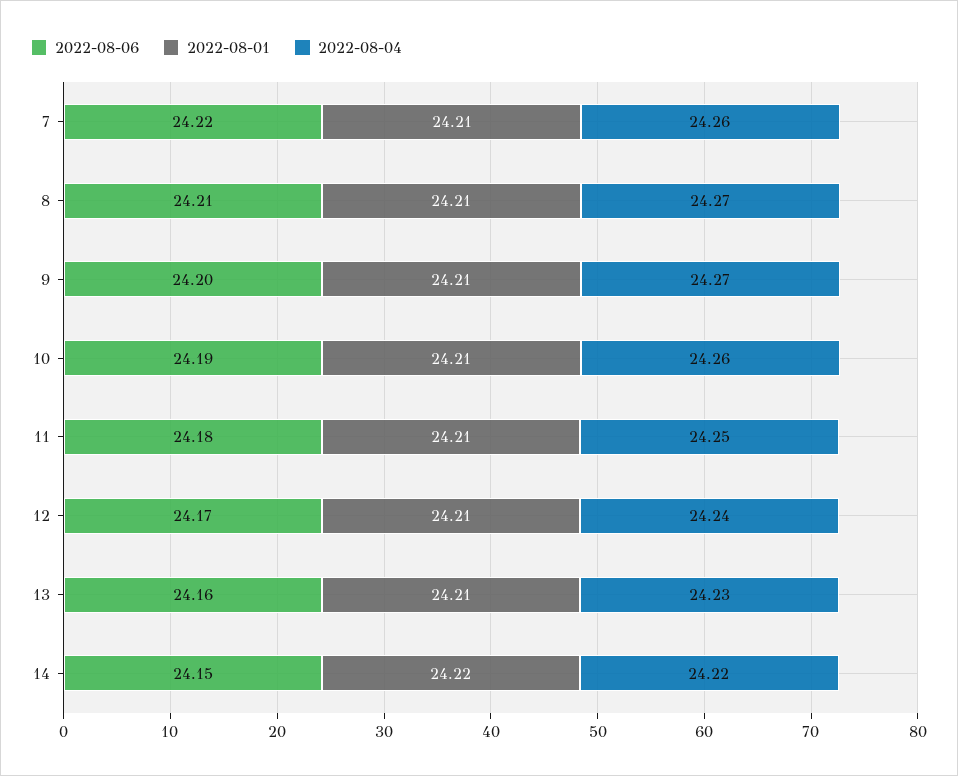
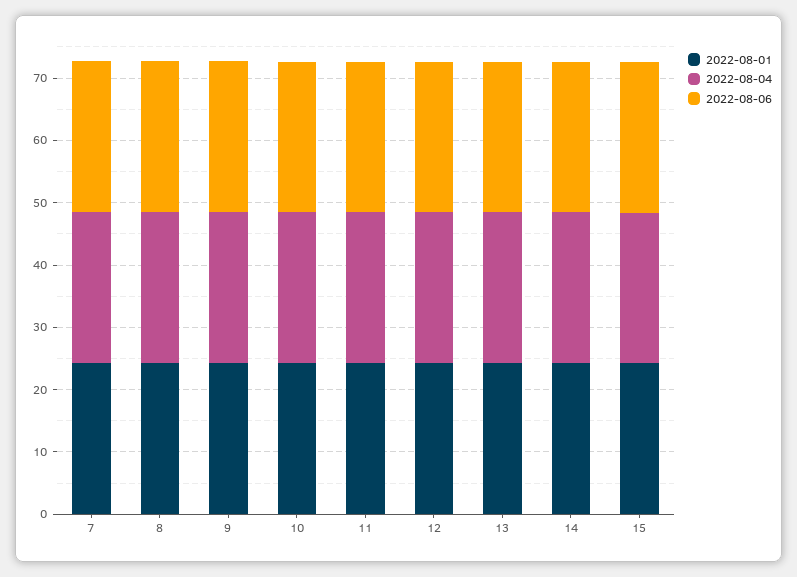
2022-08-01, 15: none -> 24
2022-08-04, 15: none -> 24
2022-08-06, 15: none -> 24

